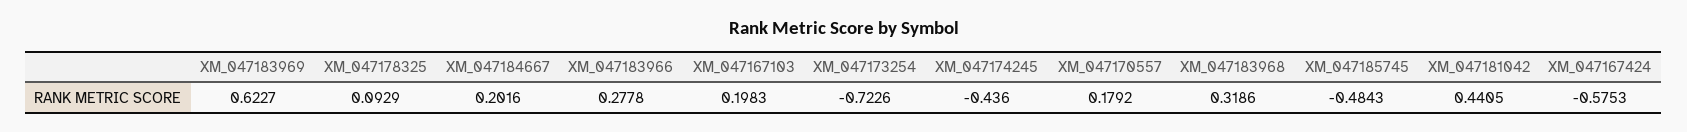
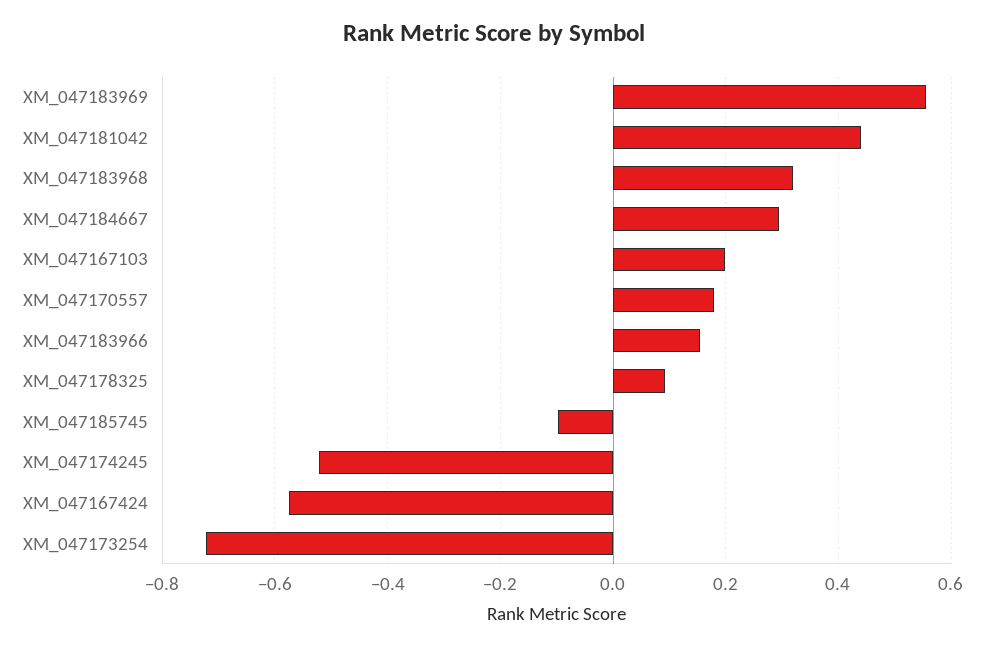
XM_047183969: 0.6227 -> 0.56
XM_047184667: 0.2016 -> 0.3
XM_047183966: 0.2778 -> 0.16
XM_047174245: -0.436 -> -0.52
XM_047185745: -0.4843 -> -0.1

